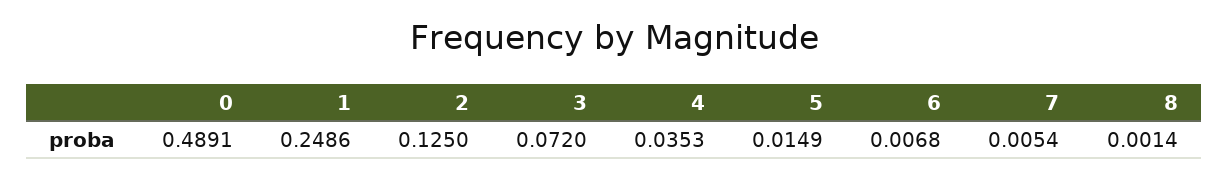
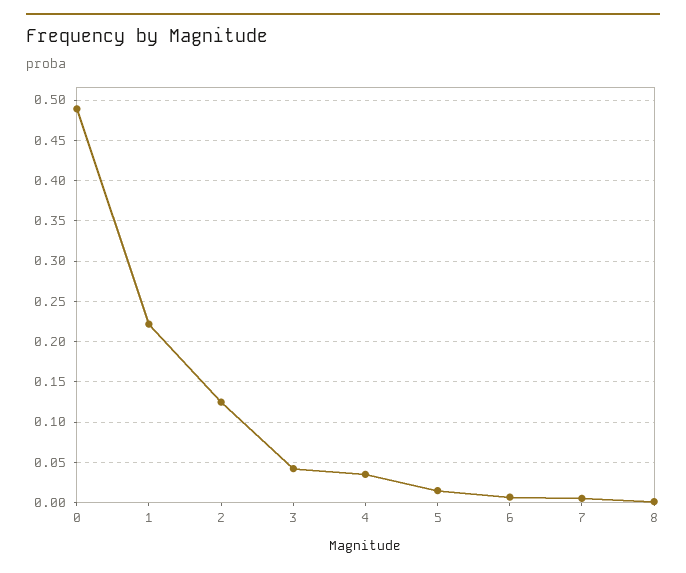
1: 0.2486 -> 0.22
3: 0.072 -> 0.04

